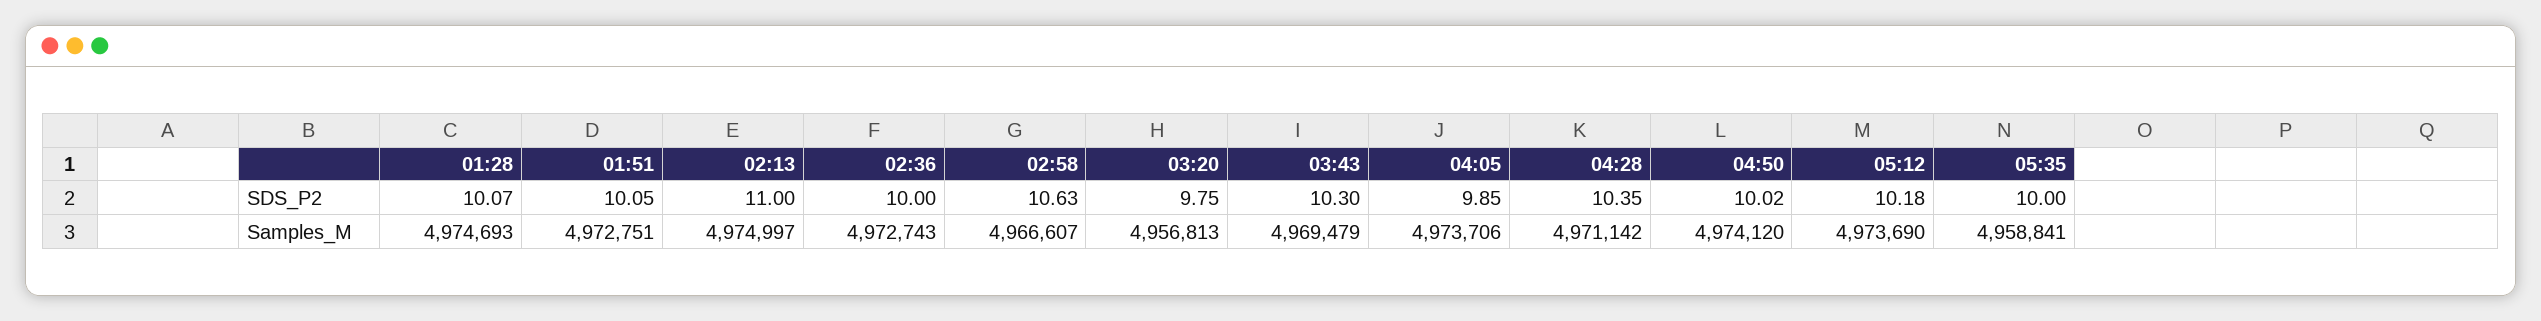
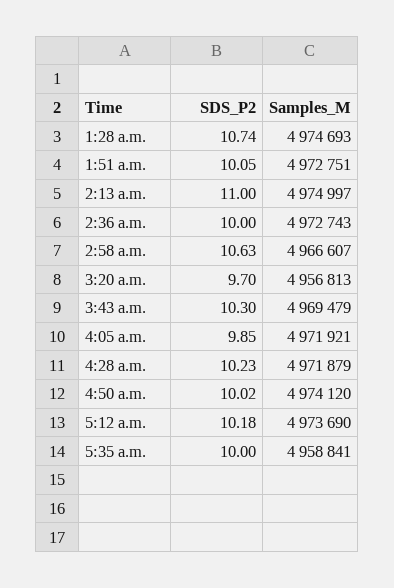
01:28, SDS_P2: 10.07 -> 10.74
03:20, SDS_P2: 9.75 -> 9.7
04:28, SDS_P2: 10.35 -> 10.23
04:05, Samples_M: 4973706 -> 4971921
04:28, Samples_M: 4971142 -> 4971879

